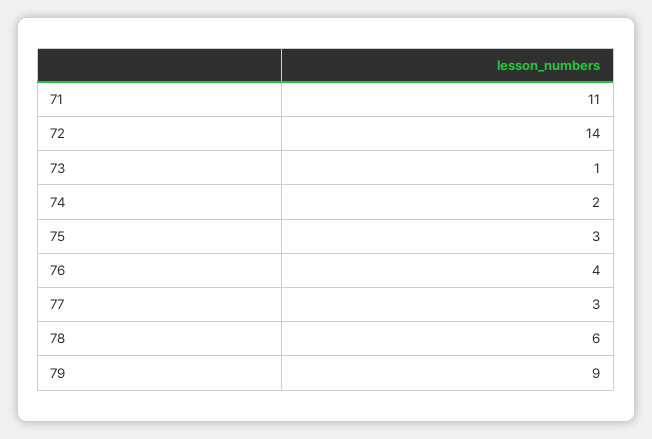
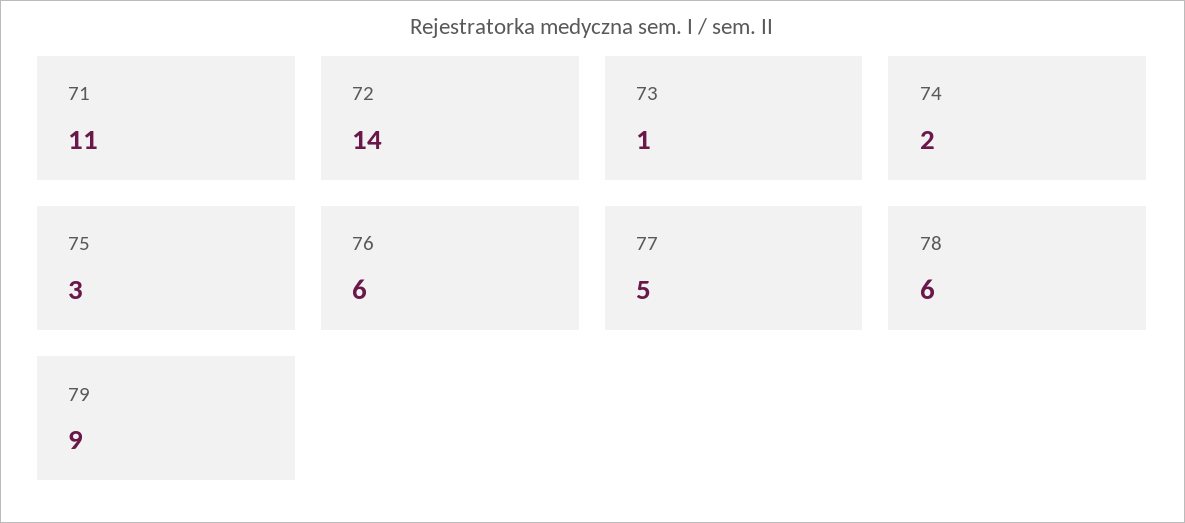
76: 4 -> 6
77: 3 -> 5

